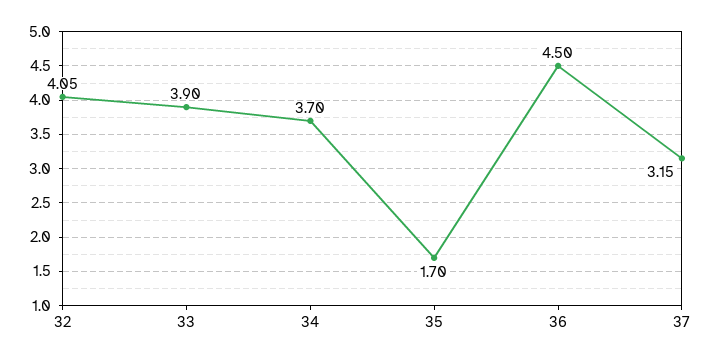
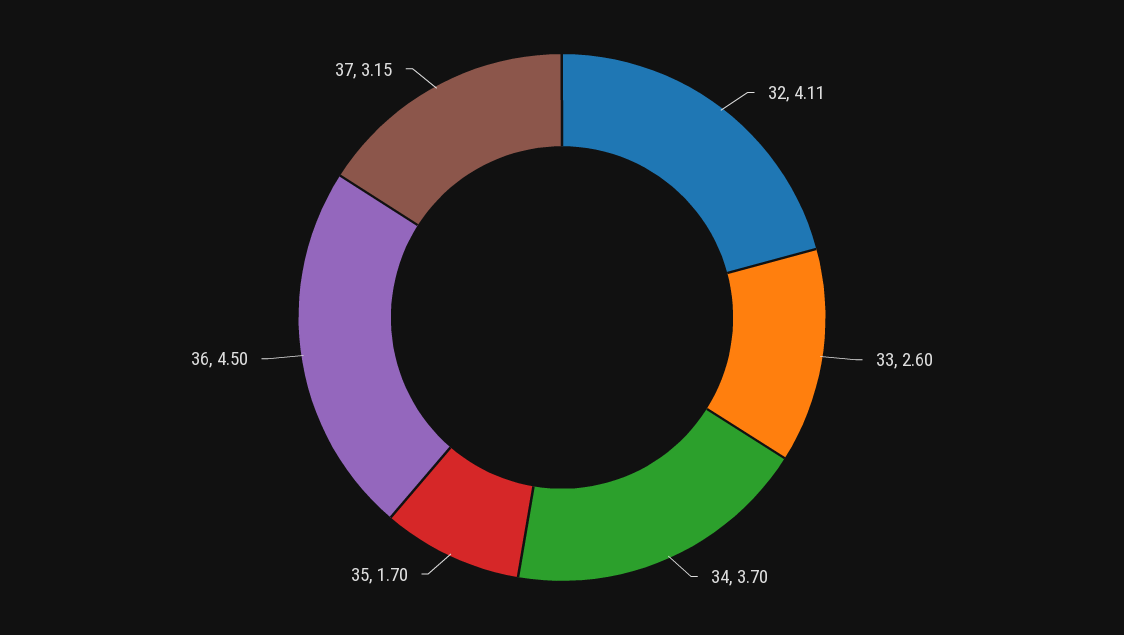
32: 4.05 -> 4.11
33: 3.9 -> 2.6

